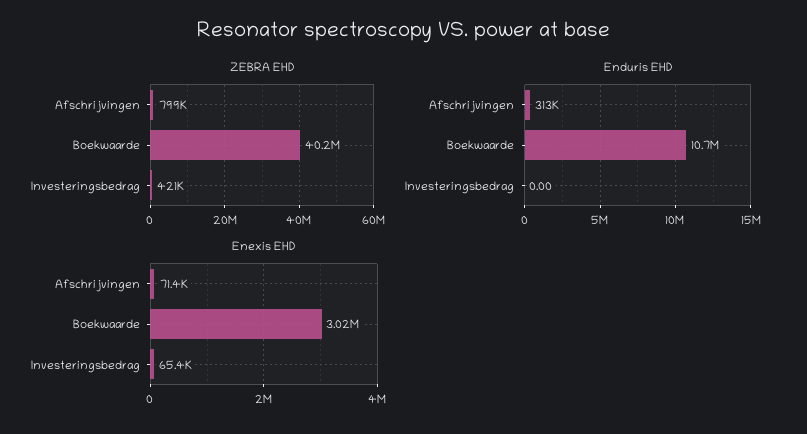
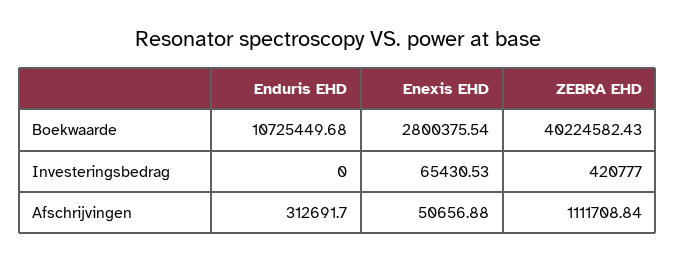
ZEBRA EHD, Afschrijvingen: 799000 -> 1111708.84
Enexis EHD, Afschrijvingen: 71400 -> 50656.88
Enexis EHD, Boekwaarde: 3020000 -> 2800375.54

